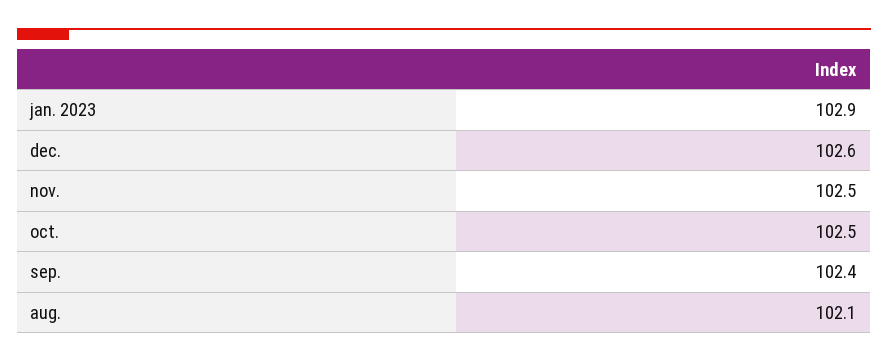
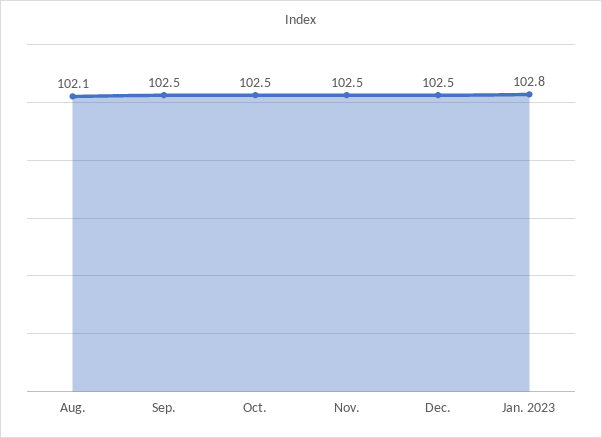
jan. 2023: 102.9 -> 102.8
dec.: 102.6 -> 102.5
sep.: 102.4 -> 102.5

